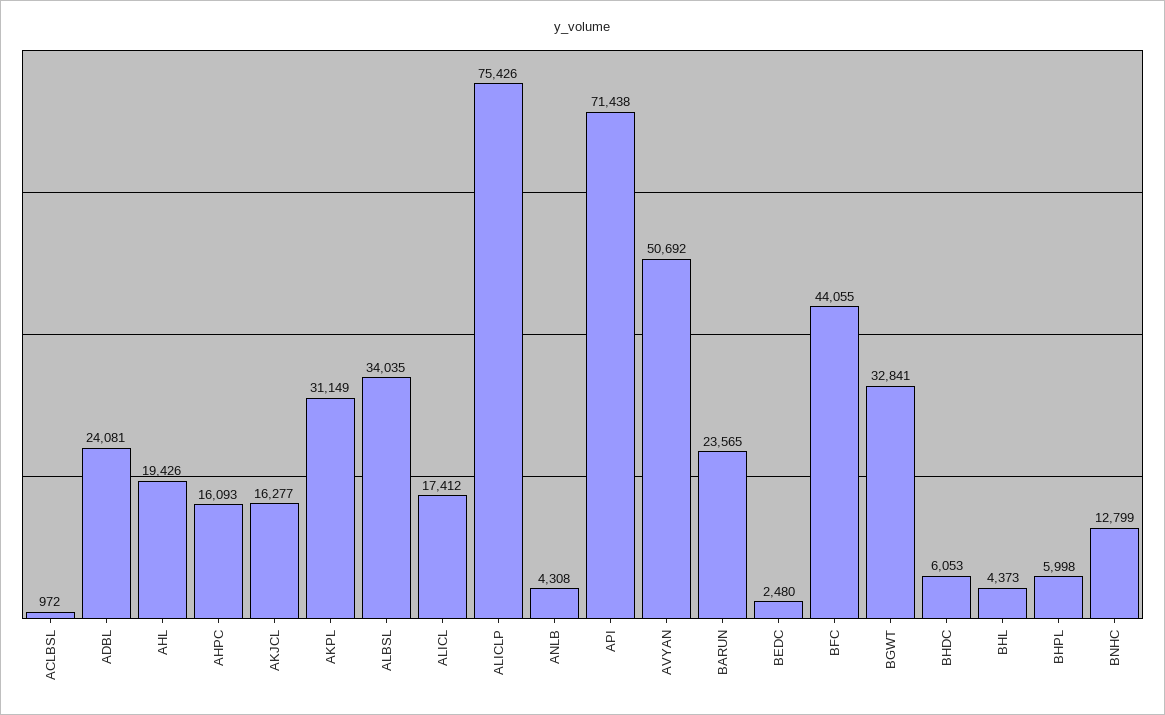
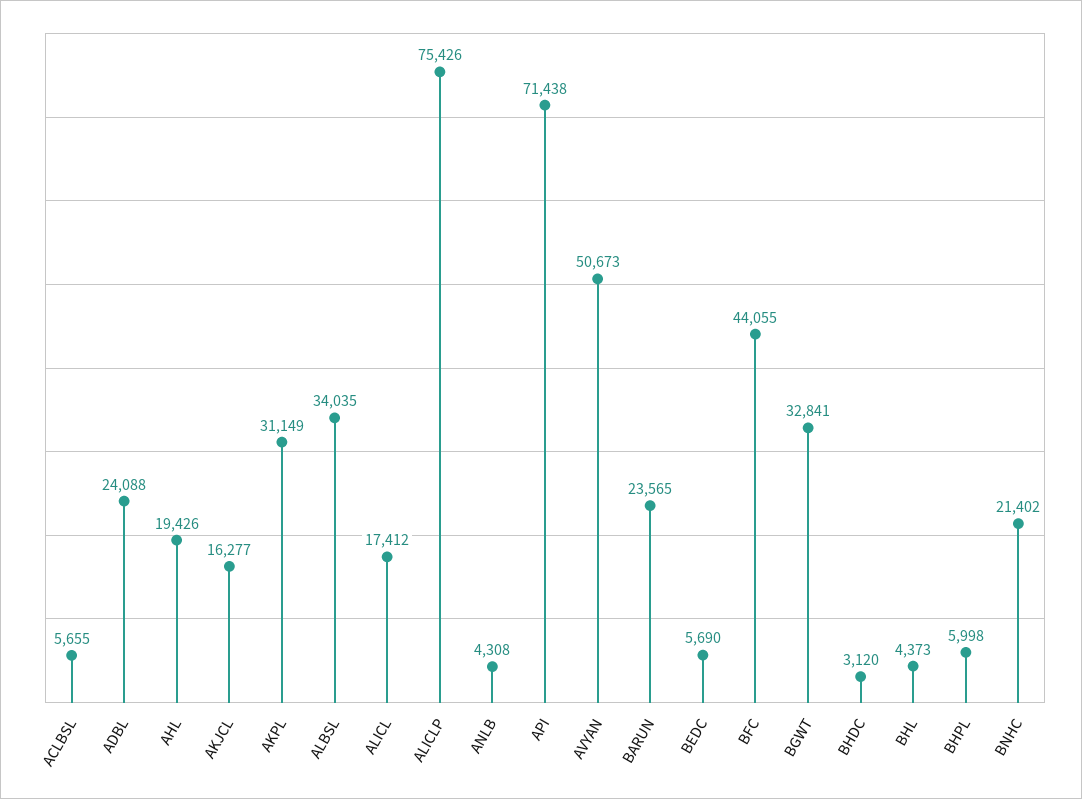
ACLBSL: 972 -> 5655
ADBL: 24081 -> 24088
AHPC: 16093 -> none
AVYAN: 50692 -> 50673
BEDC: 2480 -> 5690
BHDC: 6053 -> 3120
BNHC: 12799 -> 21402

